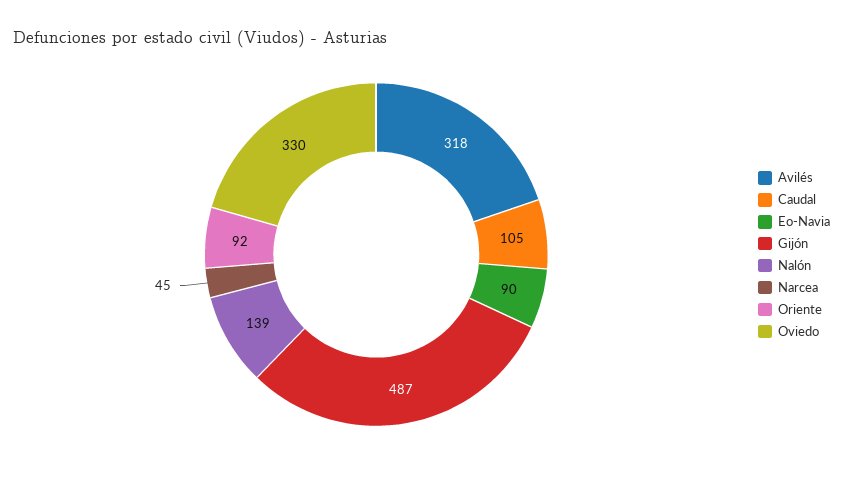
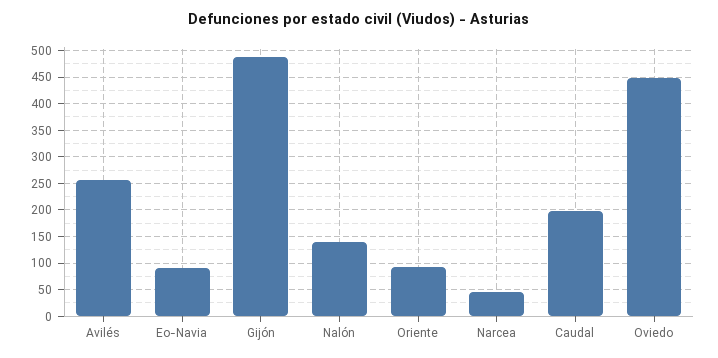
Avilés: 318 -> 250
Caudal: 105 -> 200
Oviedo: 330 -> 450

